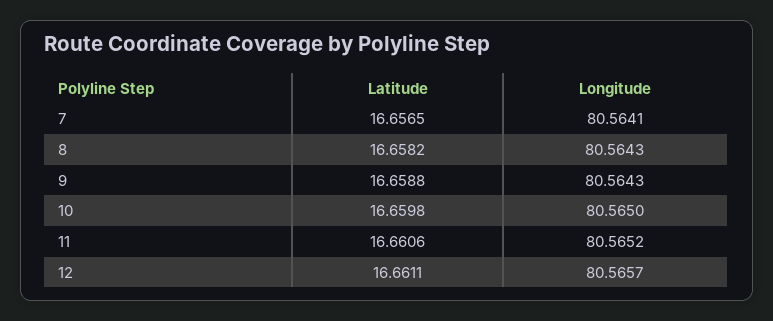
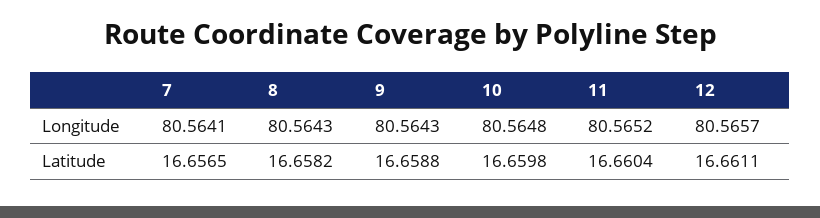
Longitude, 10: 80.565 -> 80.5648
Latitude, 11: 16.6606 -> 16.6604

